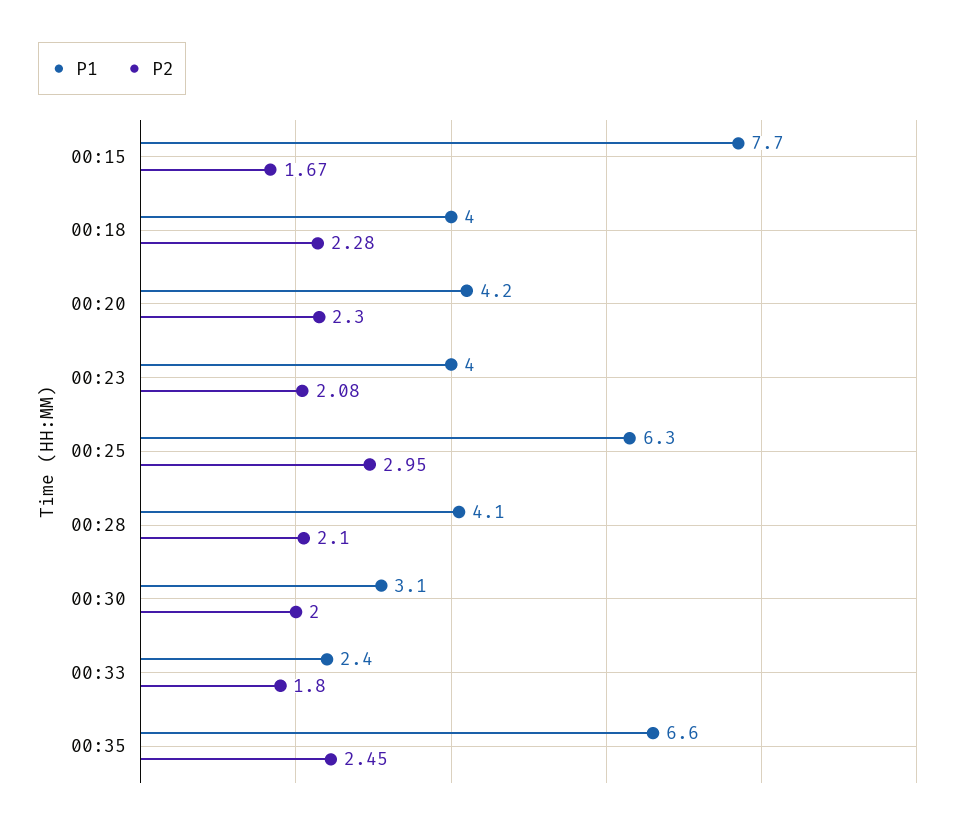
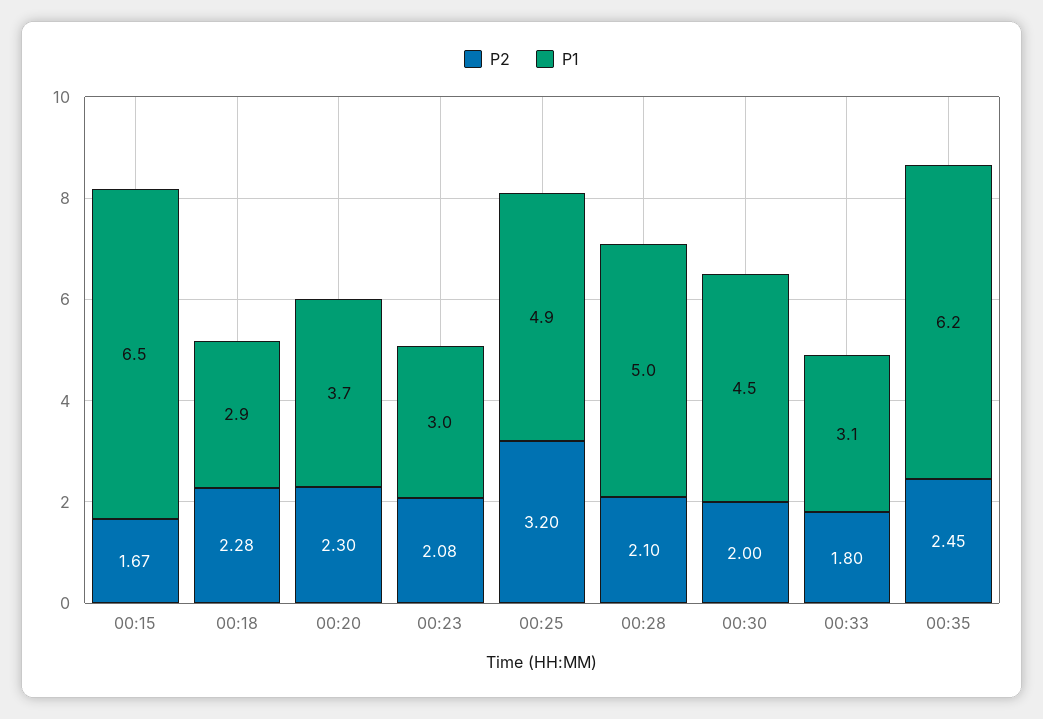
P1, 00:15: 7.7 -> 6.5
P1, 00:18: 4 -> 2.9
P1, 00:20: 4.2 -> 3.7
P1, 00:23: 4 -> 3
P1, 00:25: 6.3 -> 4.9
P2, 00:25: 2.95 -> 3.2
P1, 00:28: 4.1 -> 5
P1, 00:30: 3.1 -> 4.5
P1, 00:33: 2.4 -> 3.1
P1, 00:35: 6.6 -> 6.2

